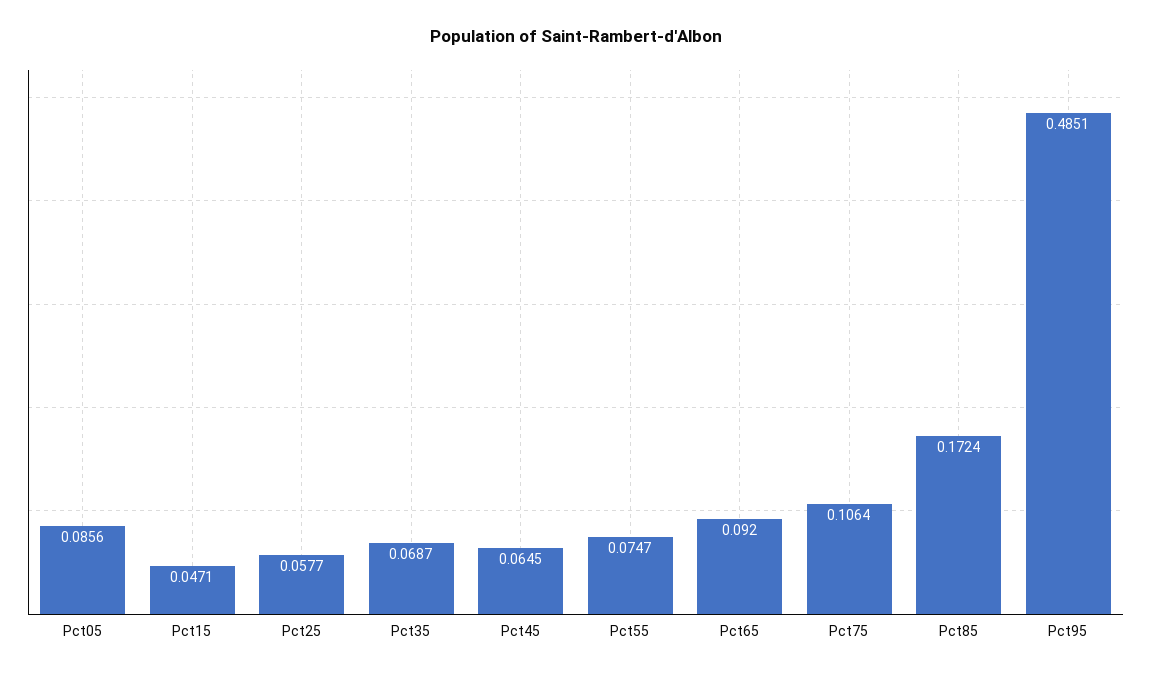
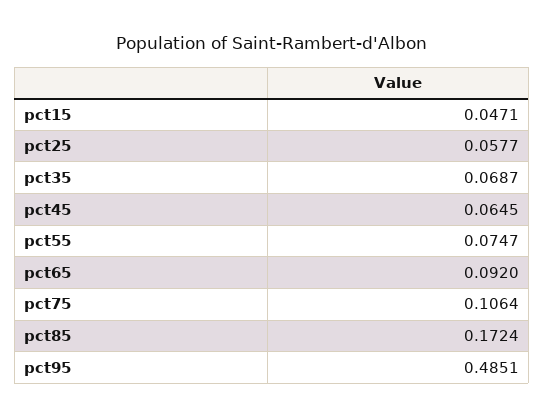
Pct05: 0.0856 -> none

